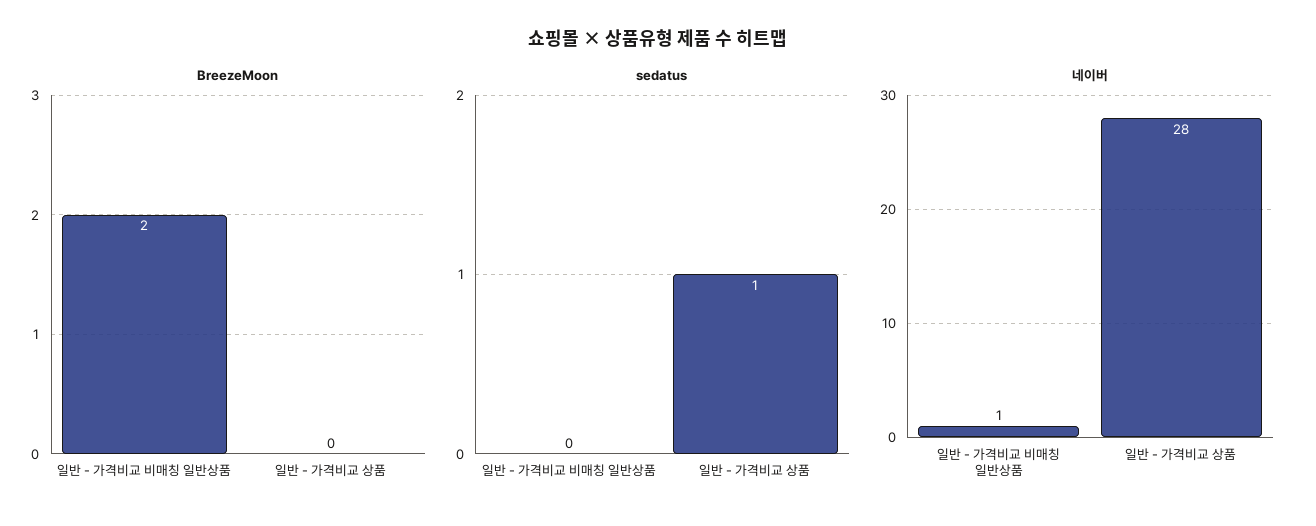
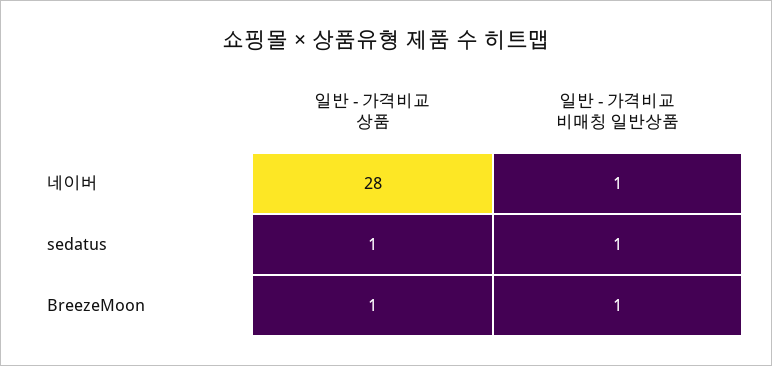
BreezeMoon, 일반 - 가격비교 비매칭 일반상품: 2 -> 1
BreezeMoon, 일반 - 가격비교 상품: 0 -> 1
sedatus, 일반 - 가격비교 비매칭 일반상품: 0 -> 1

